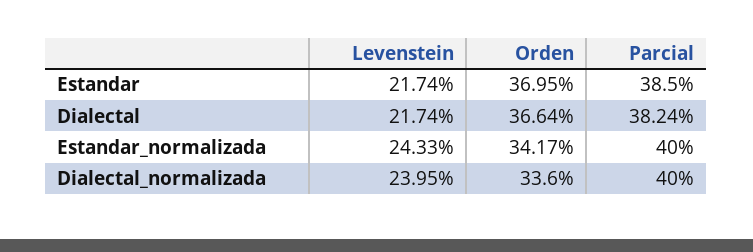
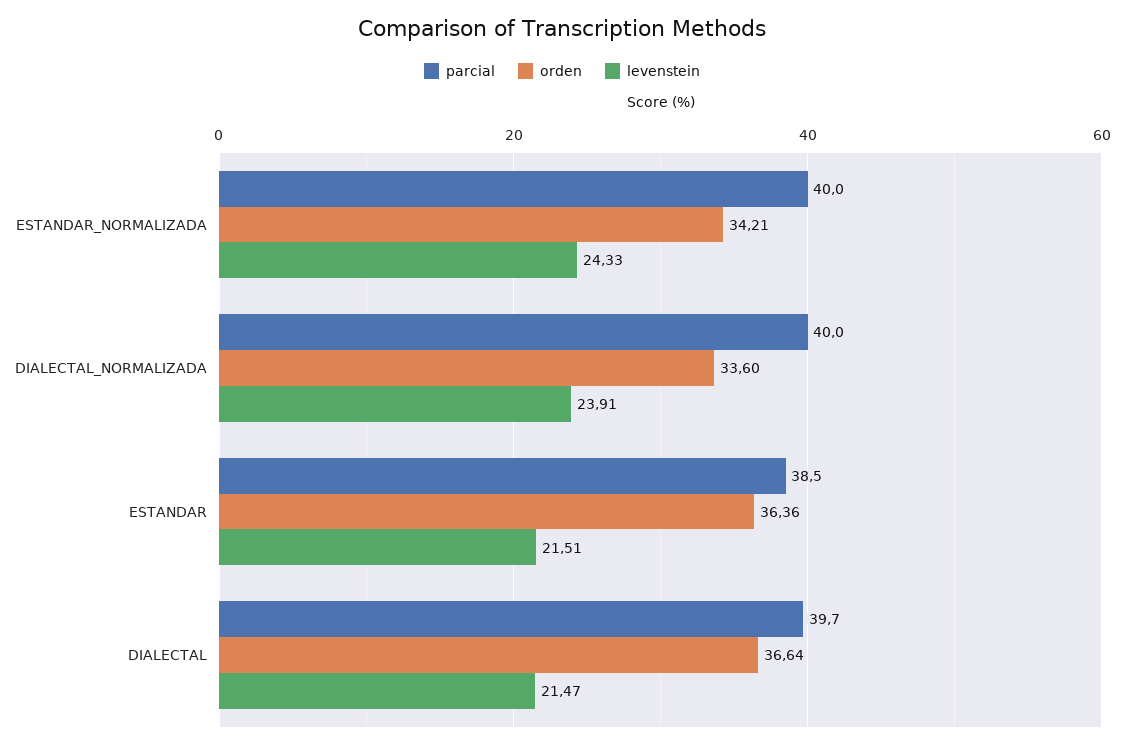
Levenstein, Estandar: 21.74 -> 21.51
Orden, Estandar: 36.95 -> 36.36
Levenstein, Dialectal: 21.74 -> 21.47
Parcial, Dialectal: 38.24 -> 39.7
Orden, Estandar_normalizada: 34.17 -> 34.21
Levenstein, Dialectal_normalizada: 23.95 -> 23.91

